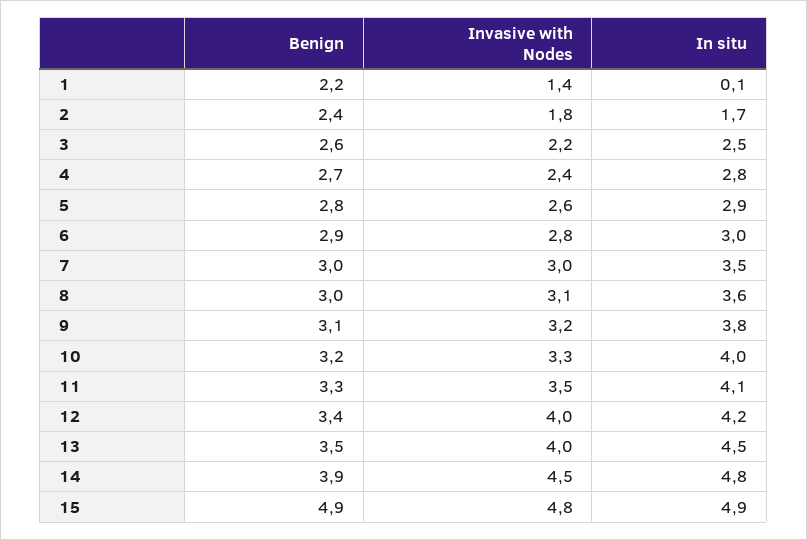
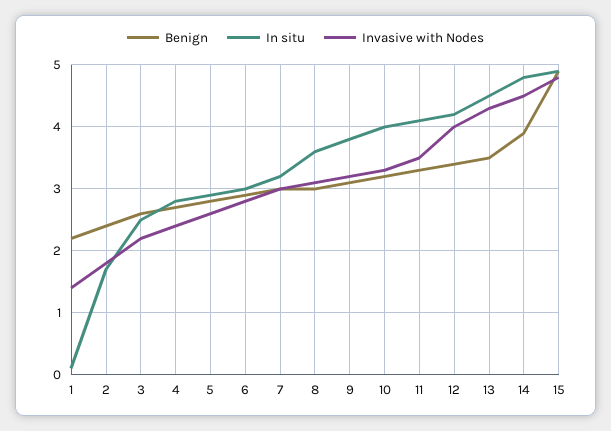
In situ, 7: 3.5 -> 3.2
Invasive with Nodes, 13: 4 -> 4.3

